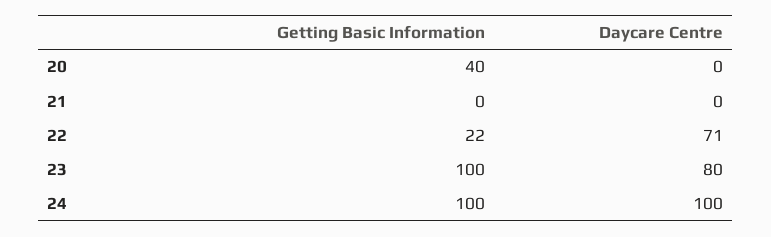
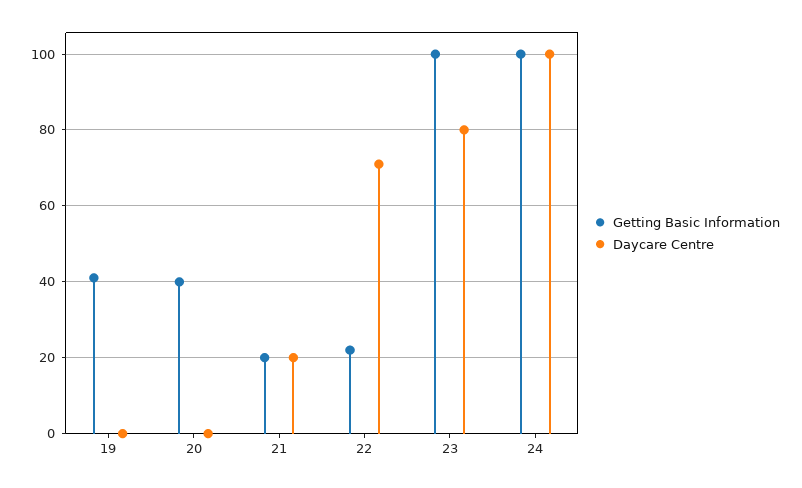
Getting Basic Information, 21: 0 -> 20
Daycare Centre, 21: 0 -> 20
Getting Basic Information, 19: none -> 40
Daycare Centre, 19: none -> 0

